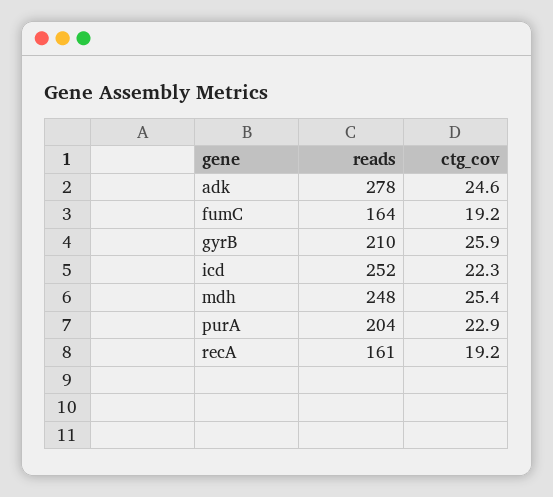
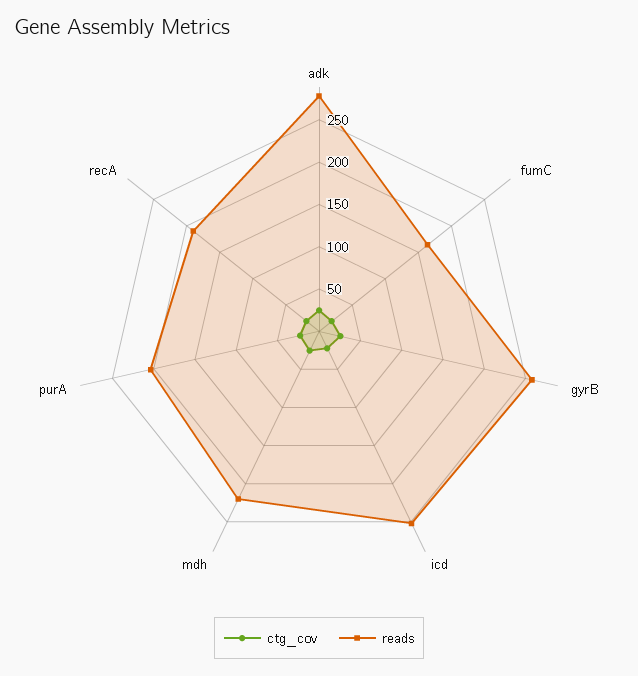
reads, gyrB: 210 -> 260
reads, mdh: 248 -> 220
reads, recA: 161 -> 190

